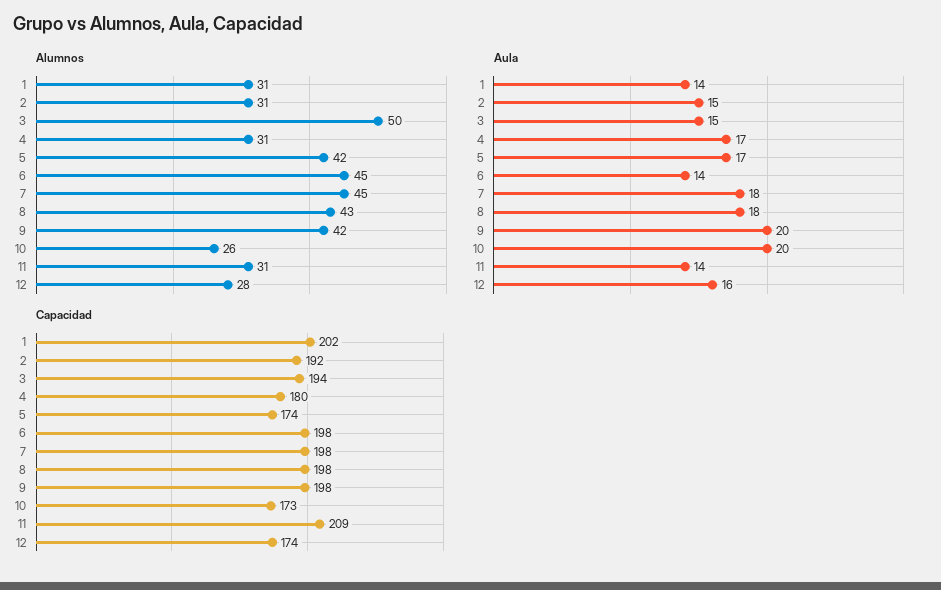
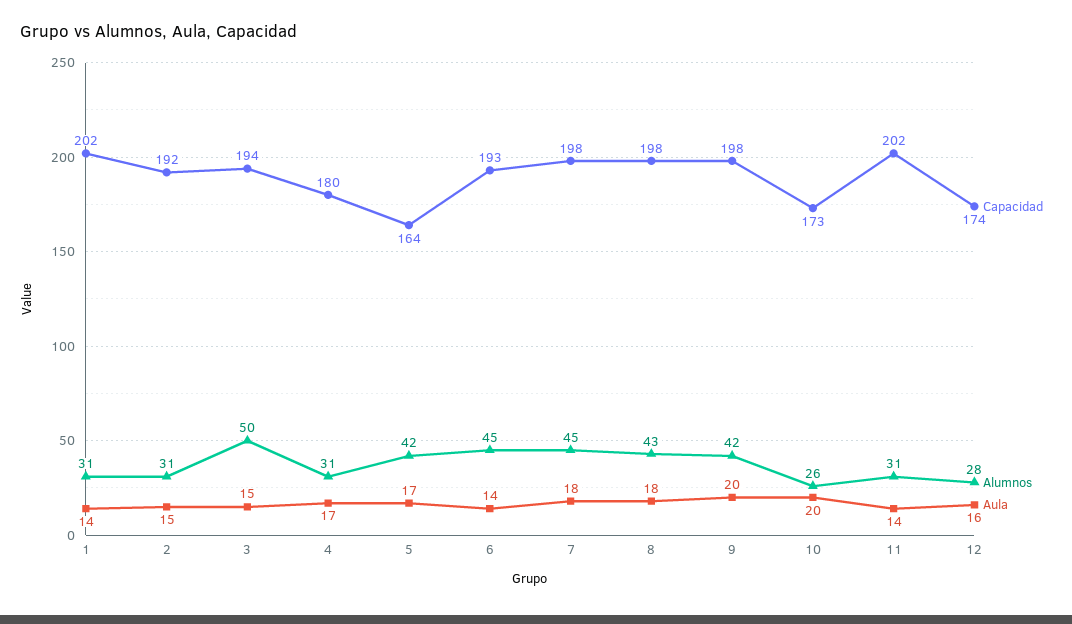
Capacidad, 5: 174 -> 164
Capacidad, 6: 198 -> 193
Capacidad, 11: 209 -> 202

